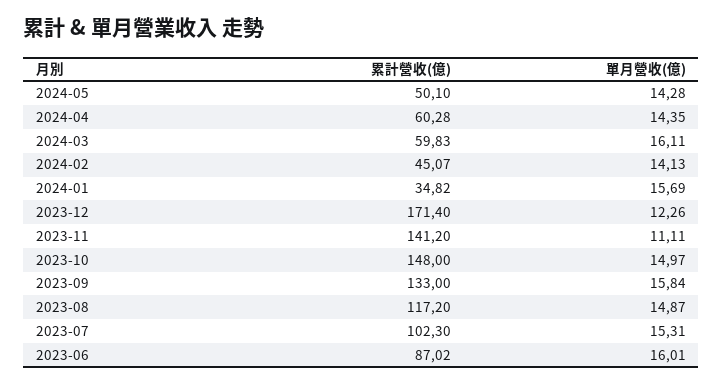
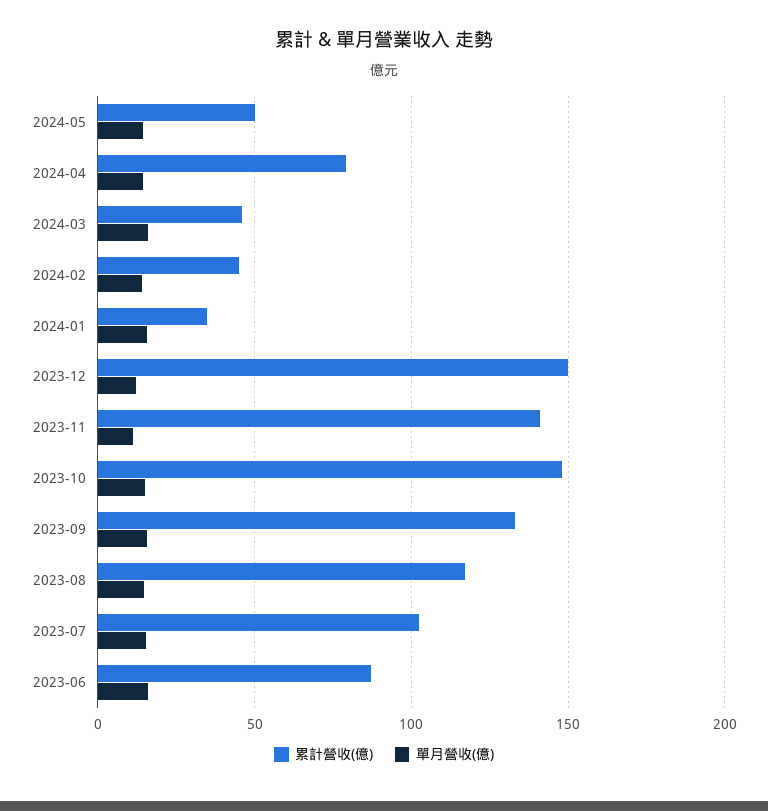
累計營收(億), 2024-04: 60.28 -> 80
累計營收(億), 2024-03: 59.83 -> 45
累計營收(億), 2023-12: 171.4 -> 150

